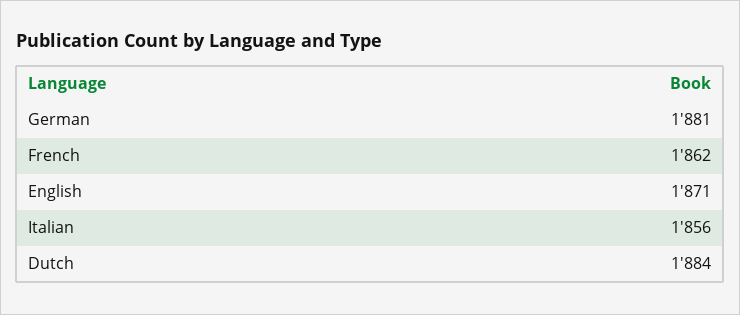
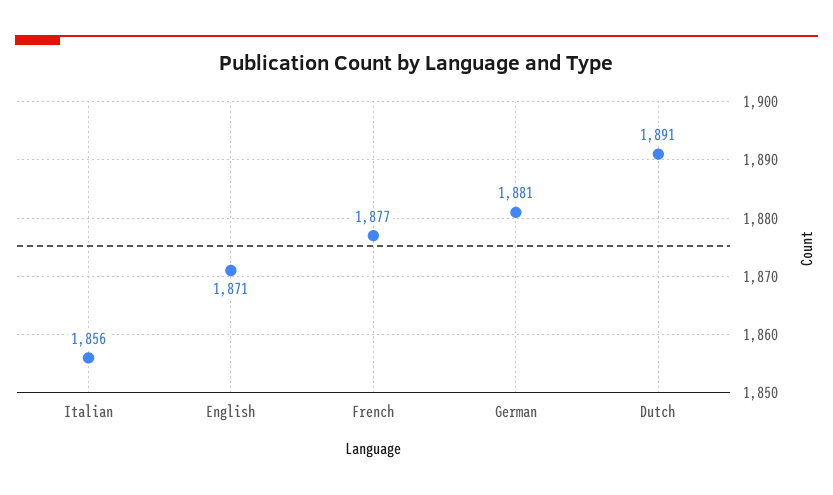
French: 1862 -> 1877
Dutch: 1884 -> 1891

